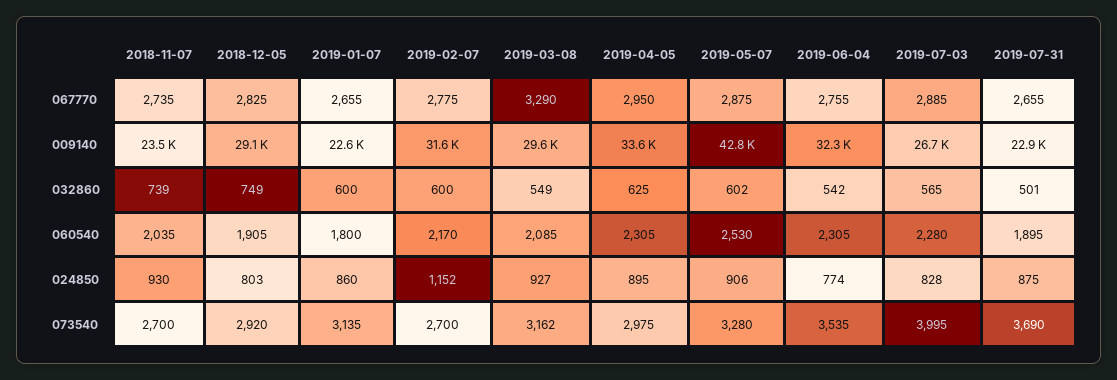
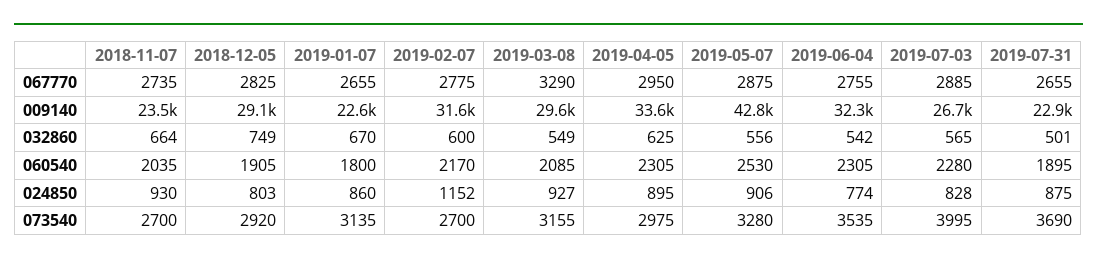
2018-11-07, 032860: 739 -> 664
2019-01-07, 032860: 600 -> 670
2019-05-07, 032860: 602 -> 556
2019-03-08, 073540: 3162 -> 3155

